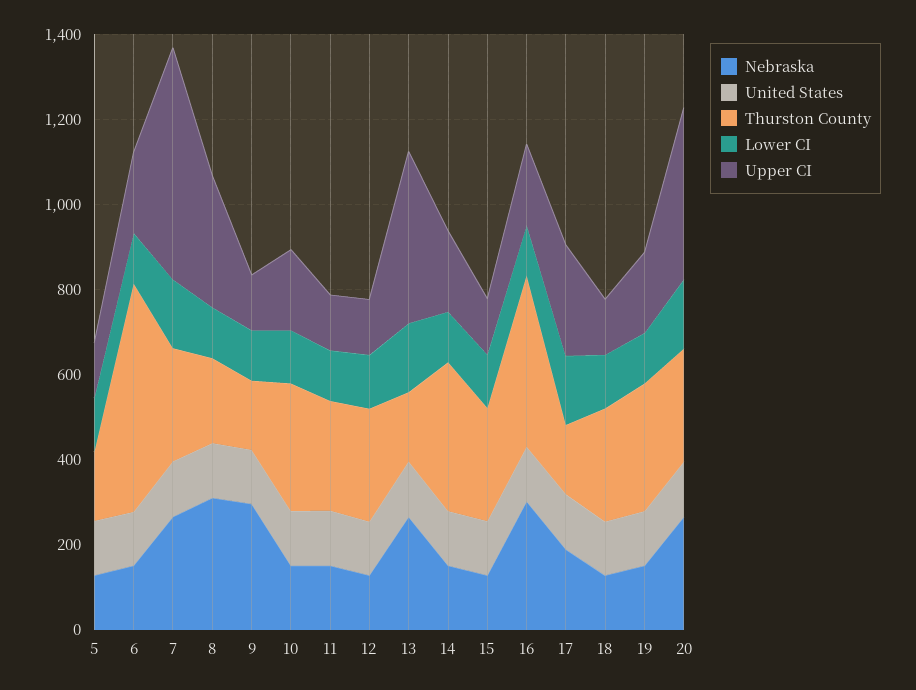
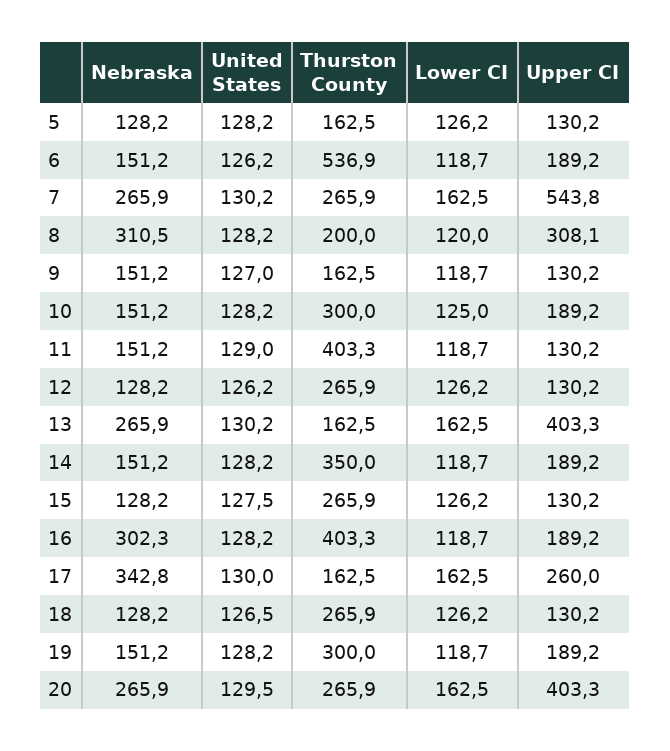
Nebraska, 9: 300 -> 151.2
Thurston County, 11: 250 -> 403.3
Nebraska, 17: 200 -> 342.8

